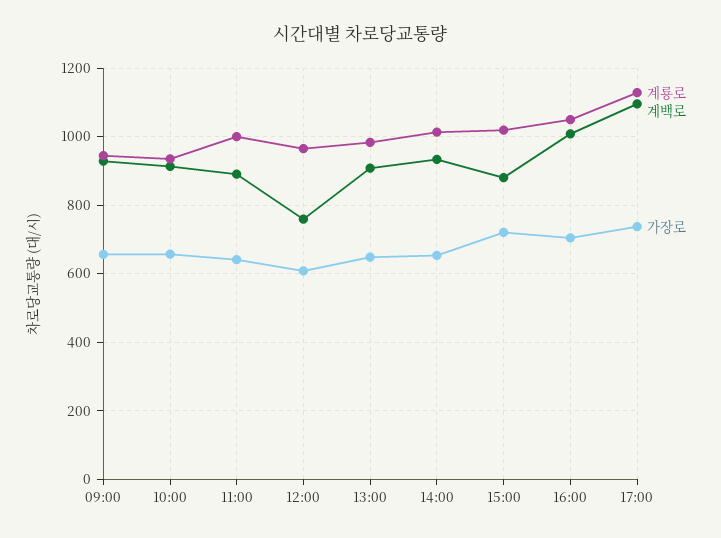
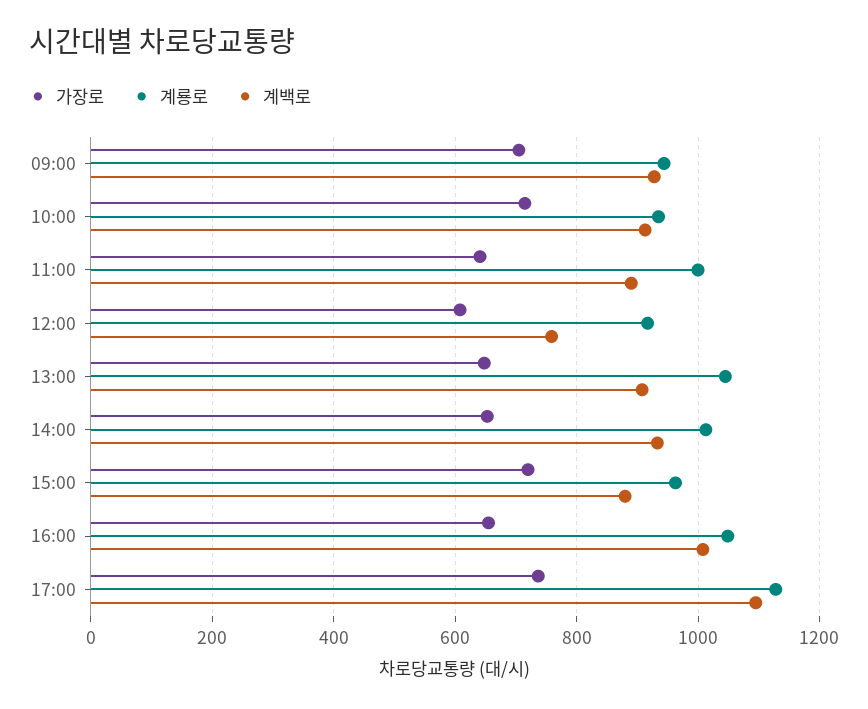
가장로, 09:00: 660 -> 700
가장로, 10:00: 660 -> 720
계룡로, 12:00: 960 -> 920
계룡로, 13:00: 980 -> 1040
계룡로, 15:00: 1020 -> 960
가장로, 16:00: 700 -> 660

